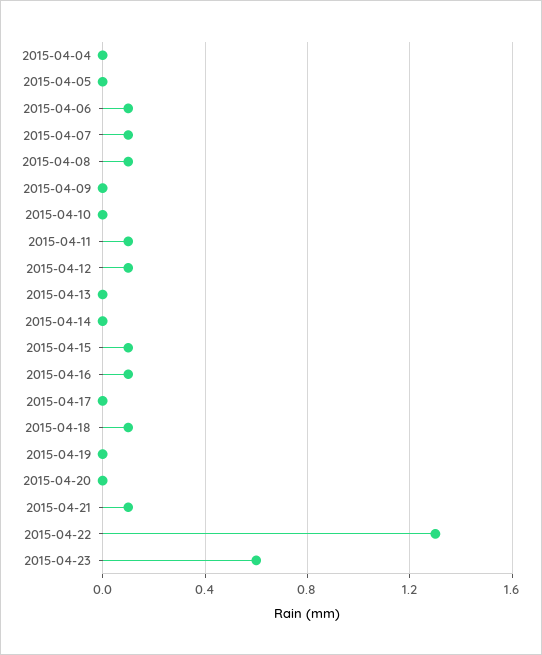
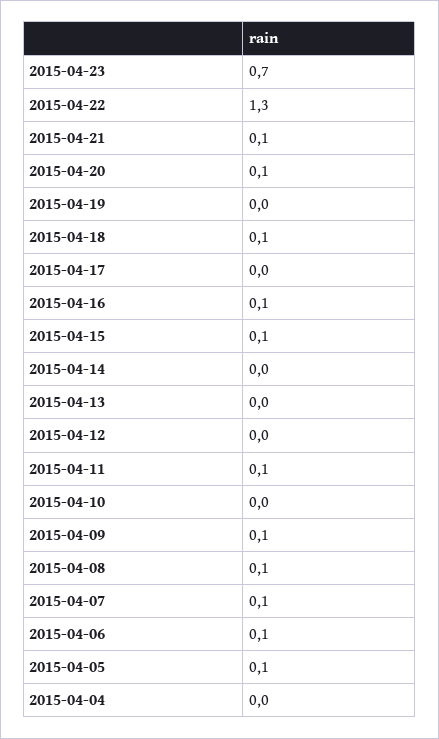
2015-04-05: 0 -> 0.1
2015-04-09: 0 -> 0.1
2015-04-12: 0.1 -> 0
2015-04-20: 0 -> 0.1
2015-04-23: 0.6 -> 0.7

